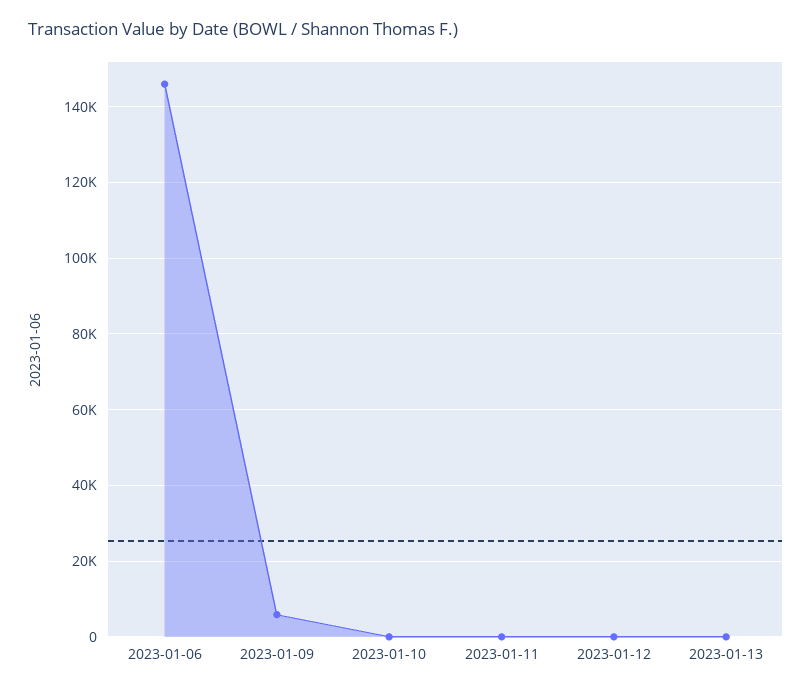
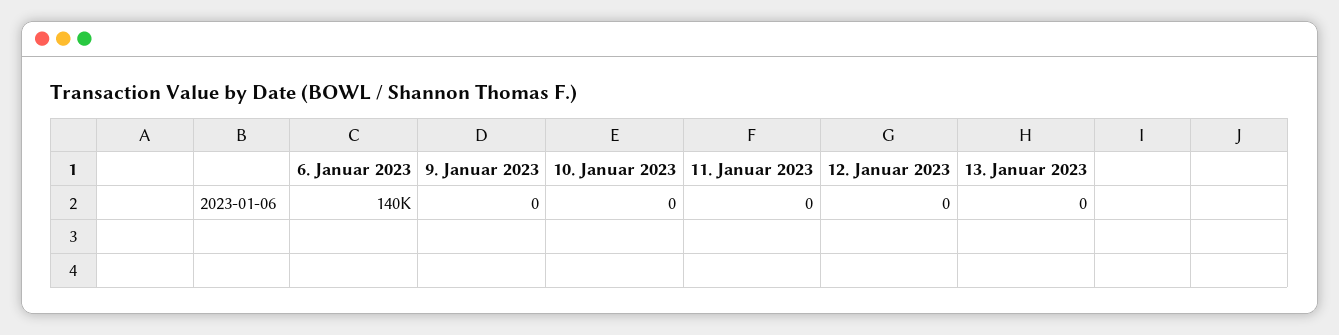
2023-01-06: 146000 -> 140000
2023-01-09: 6000 -> 0

